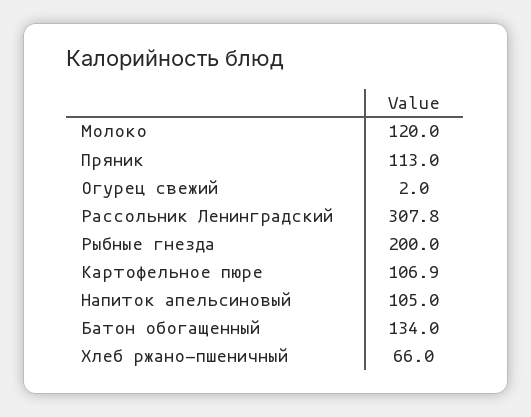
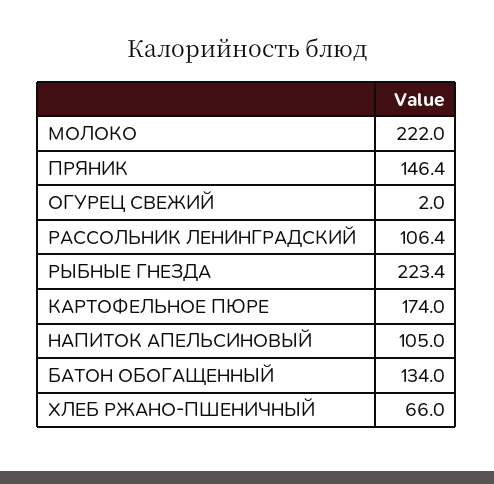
Молоко: 120 -> 222
Пряник: 113 -> 146.4
Рассольник Ленинградский: 307.8 -> 106.4
Рыбные гнезда: 200 -> 223.4
Картофельное пюре: 106.9 -> 174

